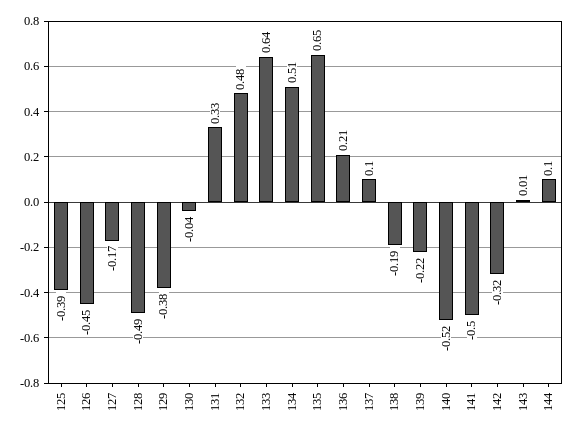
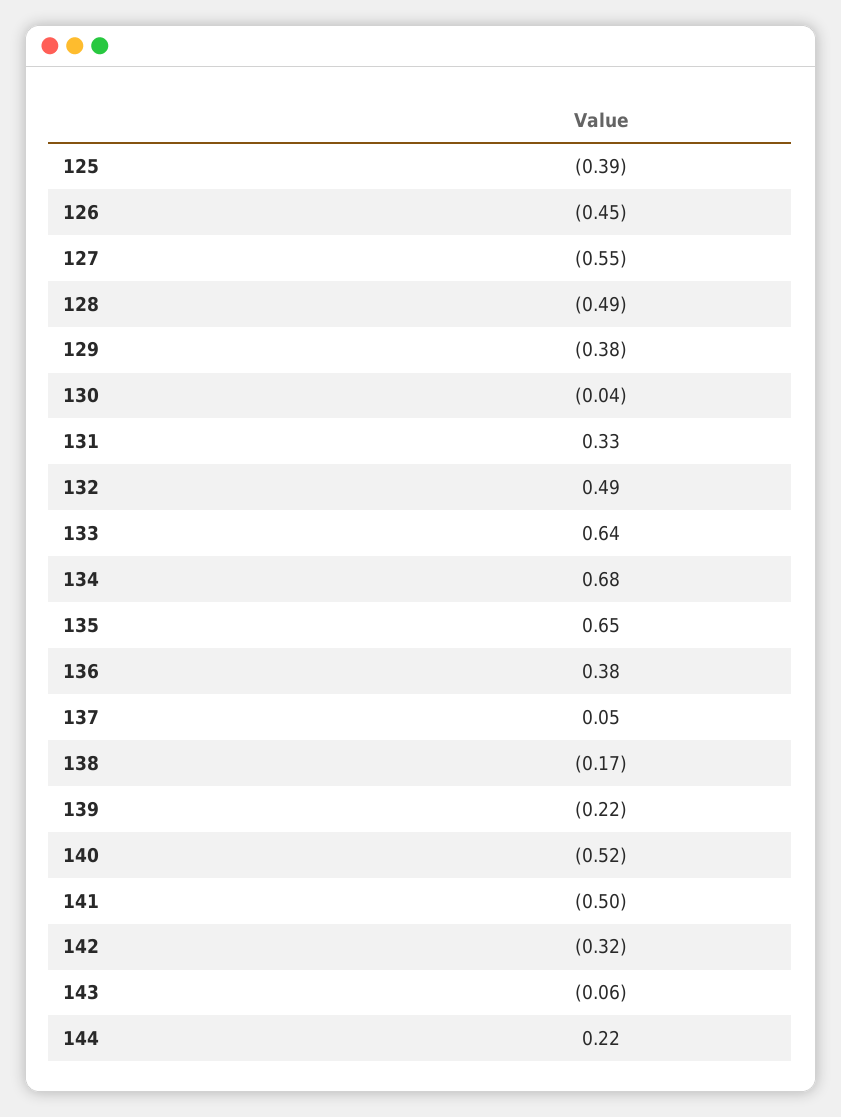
127: -0.17 -> -0.55
132: 0.48 -> 0.49
134: 0.51 -> 0.68
136: 0.21 -> 0.38
137: 0.1 -> 0.05
138: -0.19 -> -0.17
143: 0.01 -> -0.06
144: 0.1 -> 0.22

